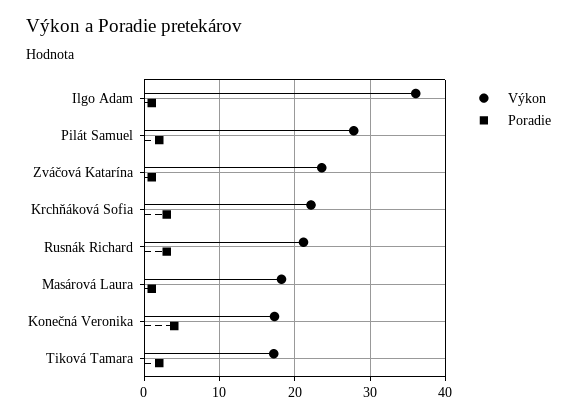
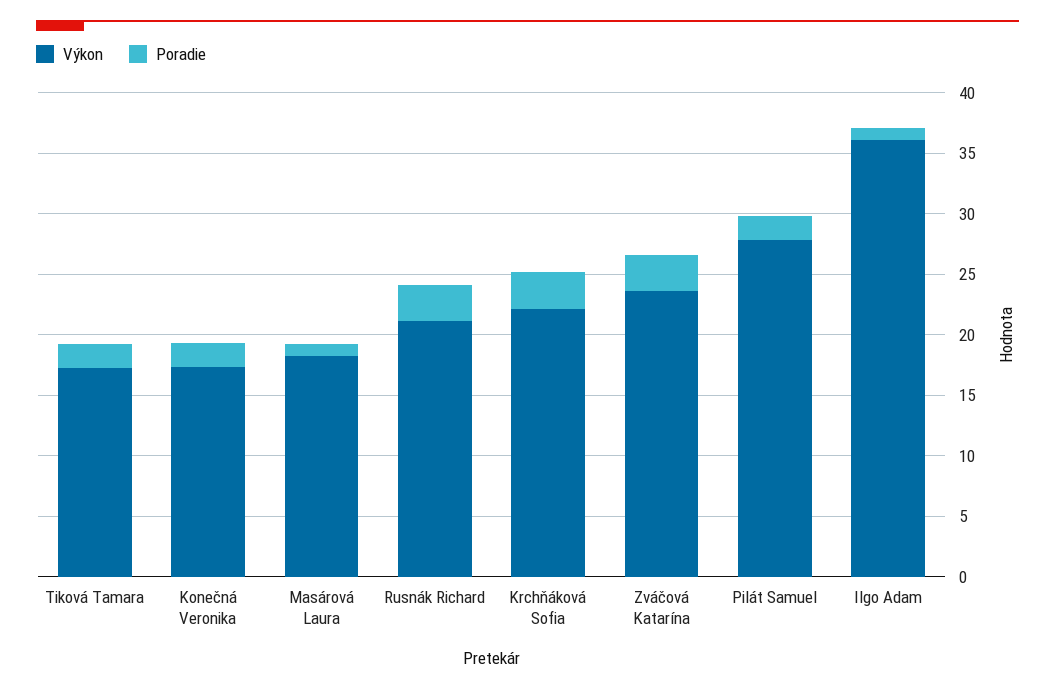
Poradie, Zváčová Katarína: 1 -> 3
Poradie, Konečná Veronika: 4 -> 2

